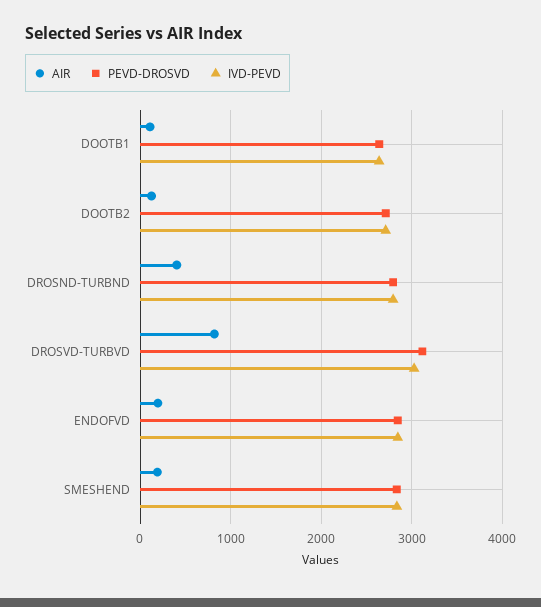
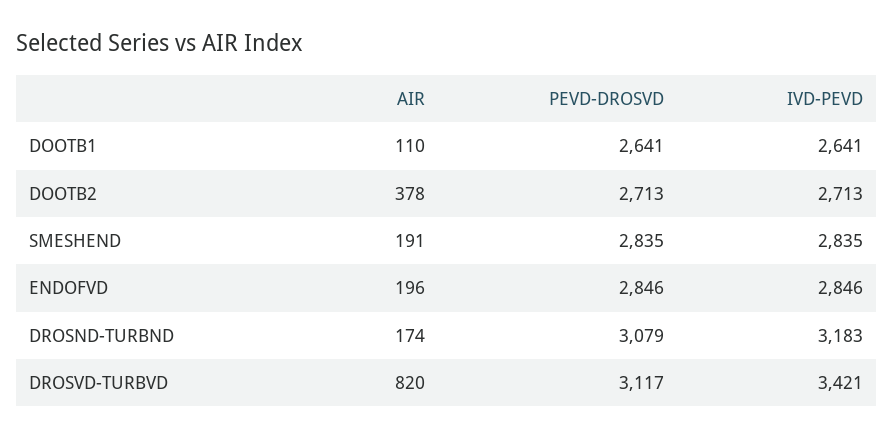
AIR, DOOTB2: 100 -> 378
AIR, DROSND-TURBND: 400 -> 174
PEVD-DROSVD, DROSND-TURBND: 2800 -> 3079
IVD-PEVD, DROSND-TURBND: 2800 -> 3183
IVD-PEVD, DROSVD-TURBVD: 3000 -> 3421

